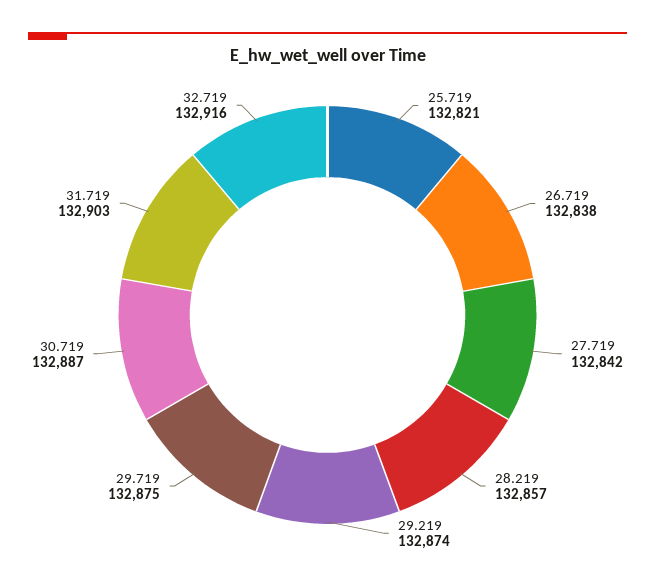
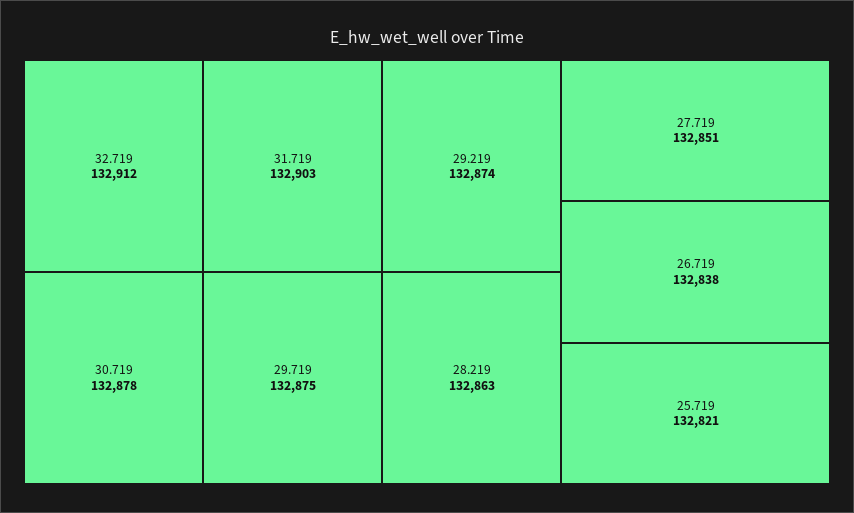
27.719: 132842 -> 132851
28.219: 132857 -> 132863
30.719: 132887 -> 132878
32.719: 132916 -> 132912

